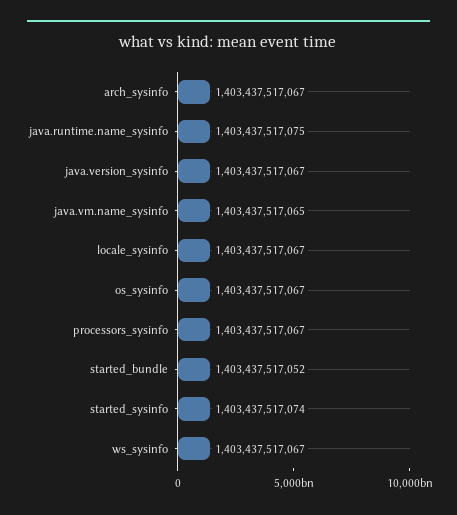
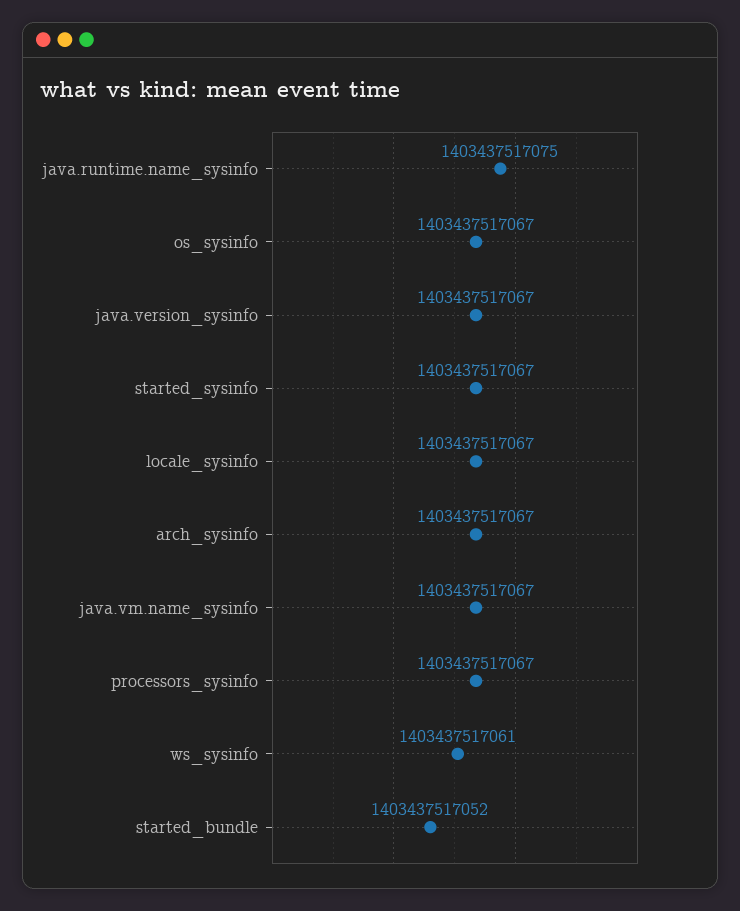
java.vm.name_sysinfo: 1403437517065 -> 1403437517067
started_sysinfo: 1403437517074 -> 1403437517067
ws_sysinfo: 1403437517067 -> 1403437517061

